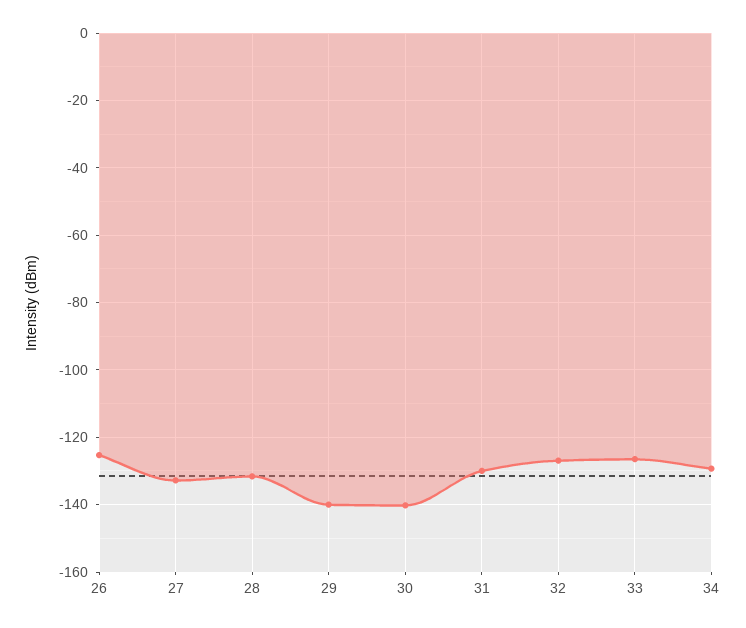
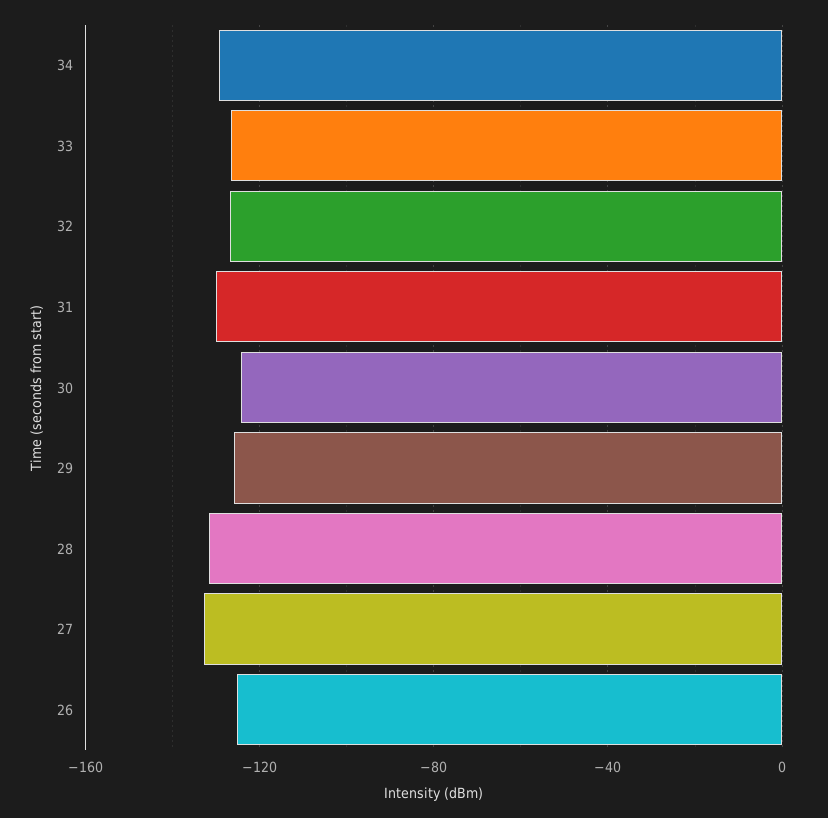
29: -140 -> -125
30: -140 -> -125

